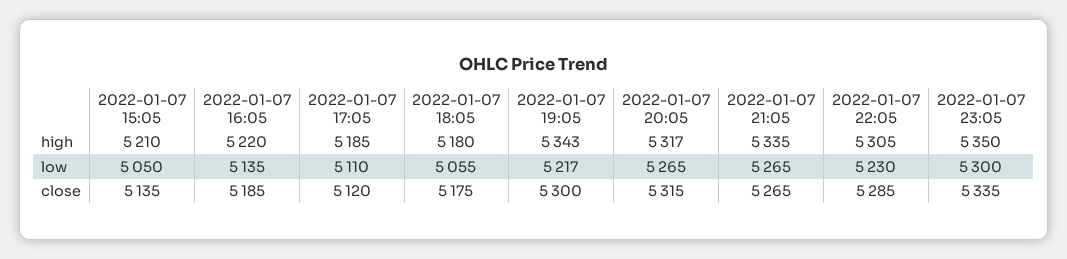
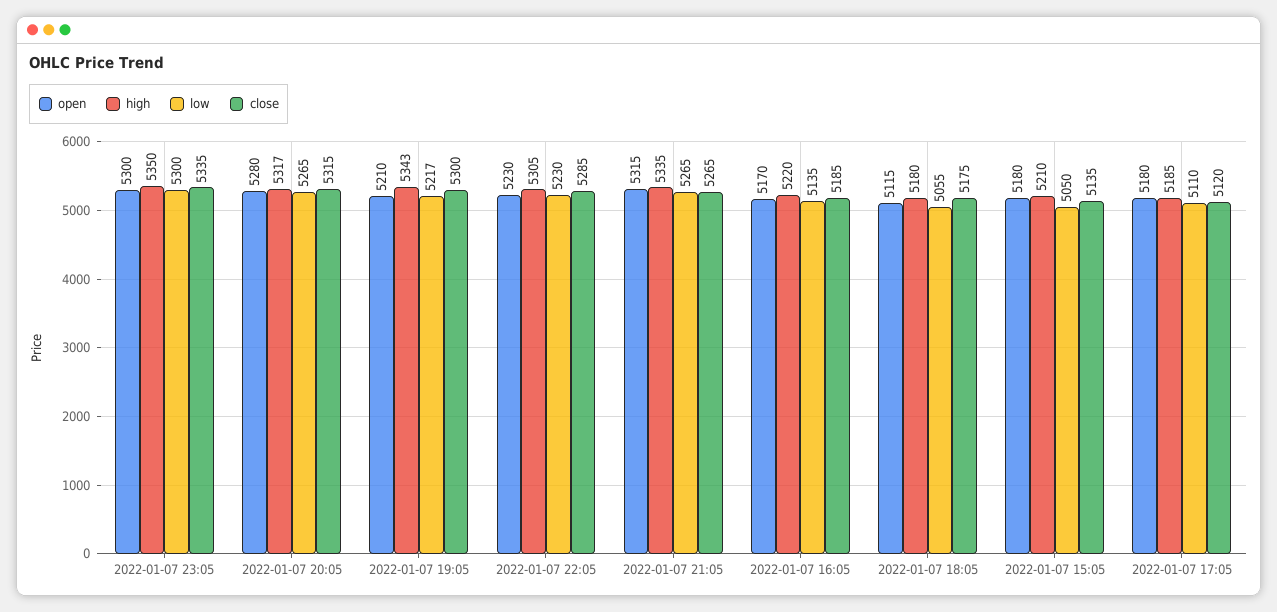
open, 2022-01-07 23:05: none -> 5300
open, 2022-01-07 20:05: none -> 5280
open, 2022-01-07 19:05: none -> 5210
open, 2022-01-07 22:05: none -> 5230
open, 2022-01-07 21:05: none -> 5315
open, 2022-01-07 16:05: none -> 5170
open, 2022-01-07 18:05: none -> 5115
open, 2022-01-07 15:05: none -> 5180
open, 2022-01-07 17:05: none -> 5180

